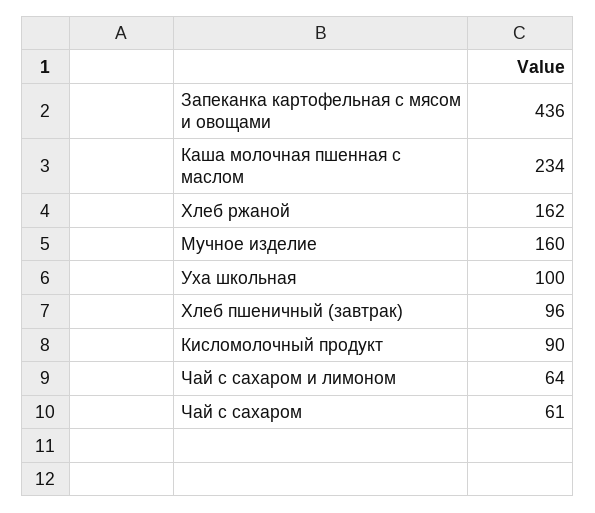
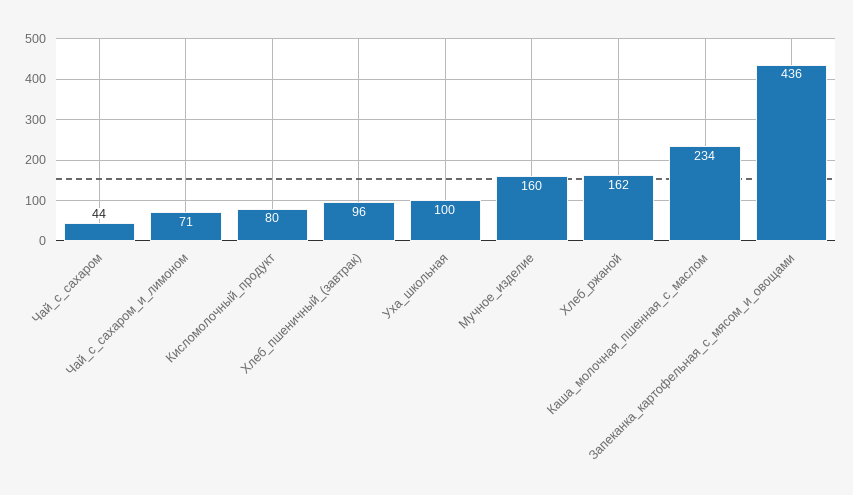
Кисломолочный продукт: 90 -> 80
Чай с сахаром и лимоном: 64 -> 71
Чай с сахаром: 61 -> 44

